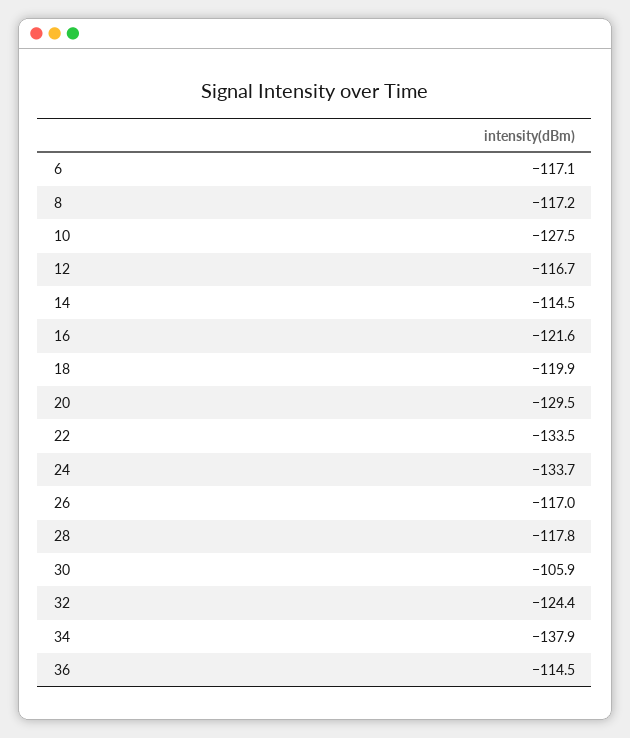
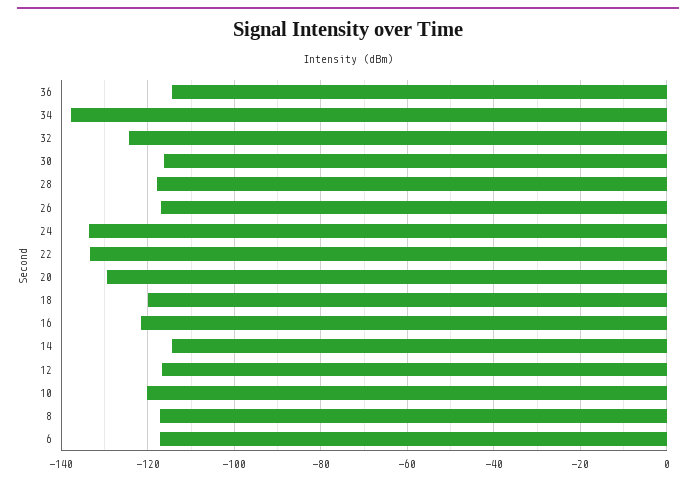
10: -127.5 -> -120
30: -105.9 -> -116

